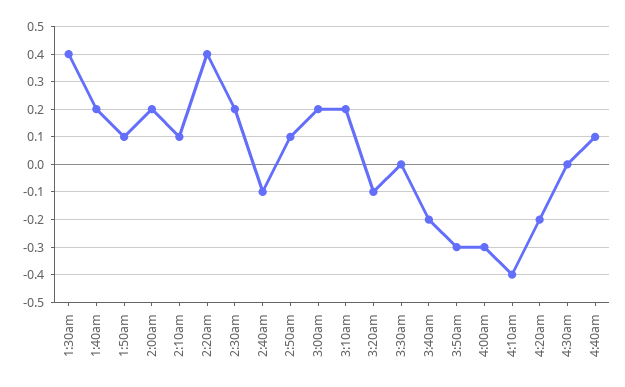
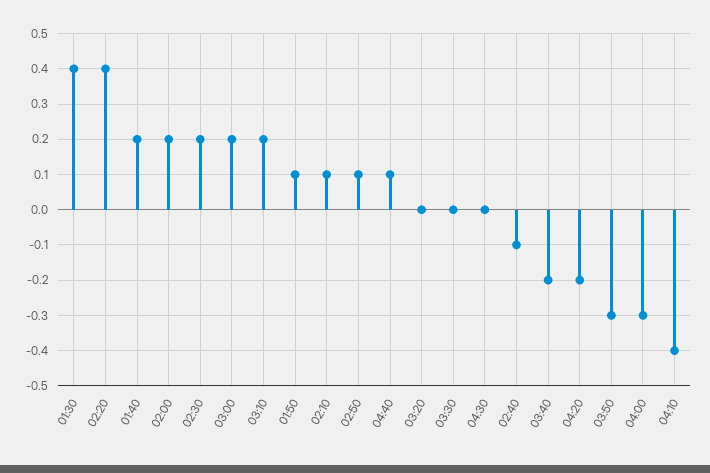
3:20am: -0.1 -> 0

